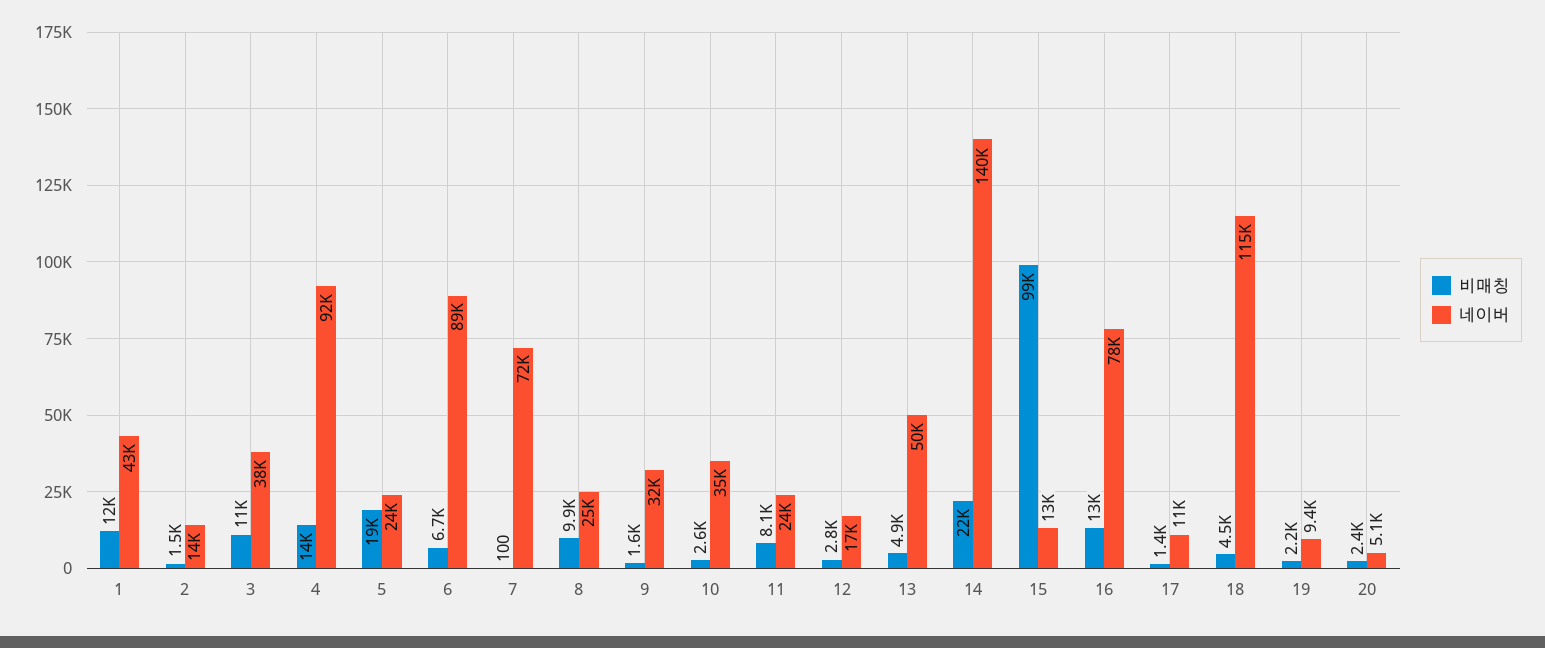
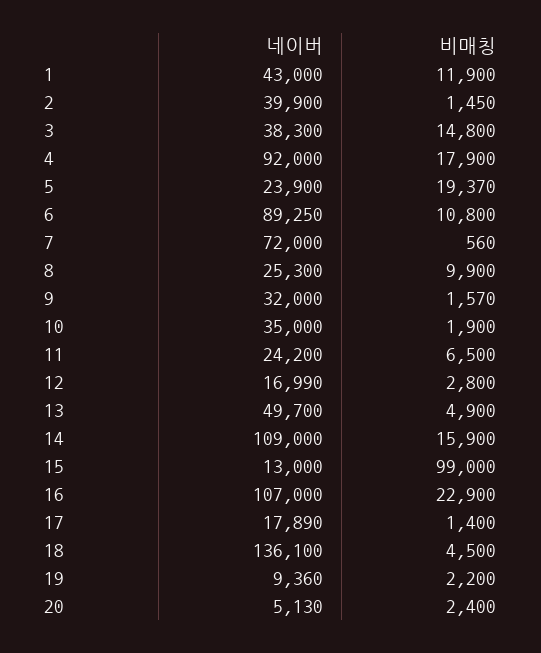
네이버, 2: 14000 -> 39900
비매칭, 3: 11000 -> 14800
비매칭, 4: 14000 -> 17900
비매칭, 6: 6700 -> 10800
비매칭, 7: 100 -> 560
비매칭, 10: 2600 -> 1900
비매칭, 11: 8100 -> 6500
비매칭, 14: 22000 -> 15900
네이버, 14: 140000 -> 109000
비매칭, 16: 13000 -> 22900
네이버, 16: 78000 -> 107000
네이버, 17: 11000 -> 17890
네이버, 18: 115000 -> 136100

